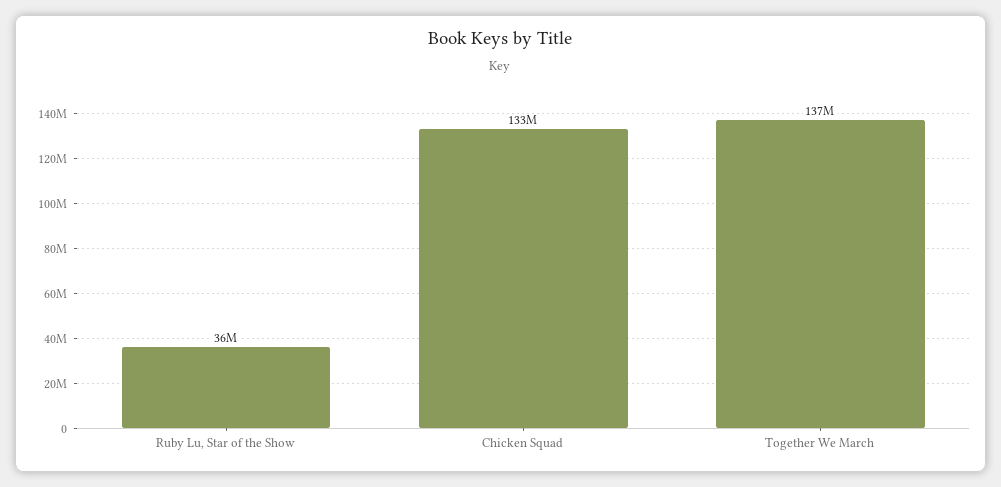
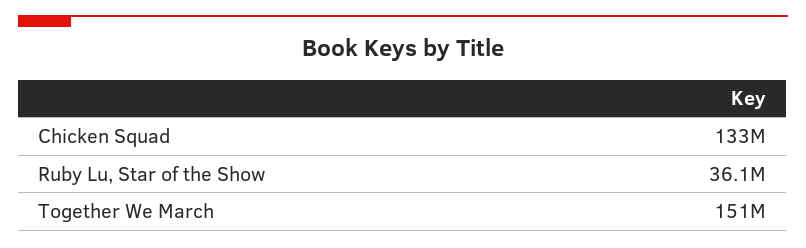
Together We March: 137000000 -> 151000000

